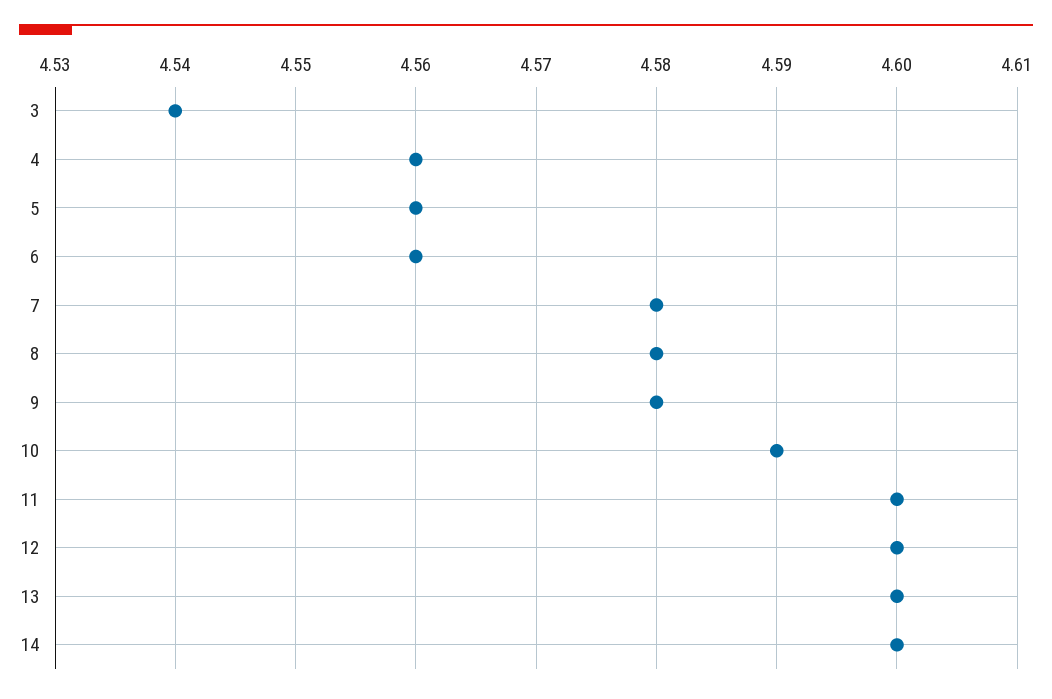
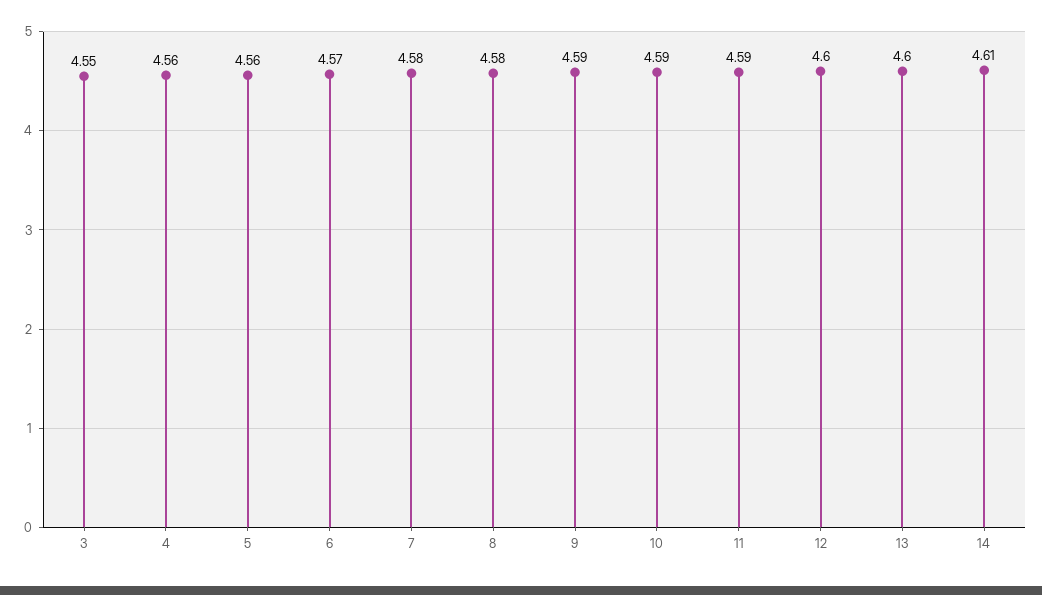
3: 4.54 -> 4.55
6: 4.56 -> 4.57
9: 4.58 -> 4.59
11: 4.6 -> 4.59
14: 4.6 -> 4.61

